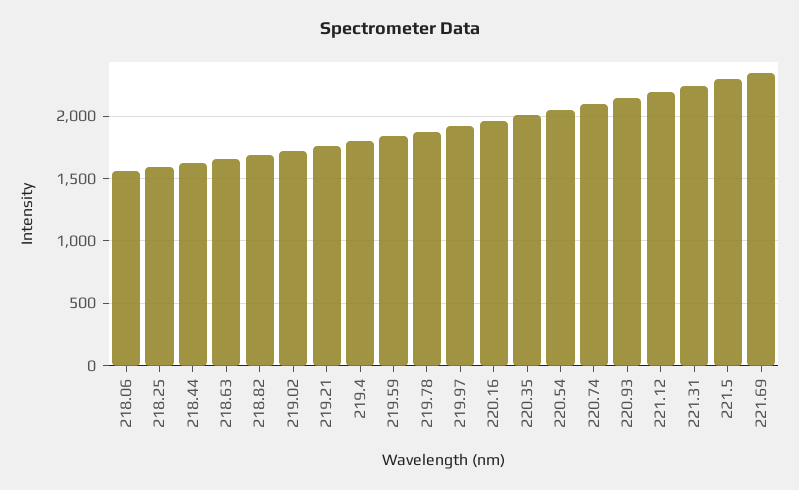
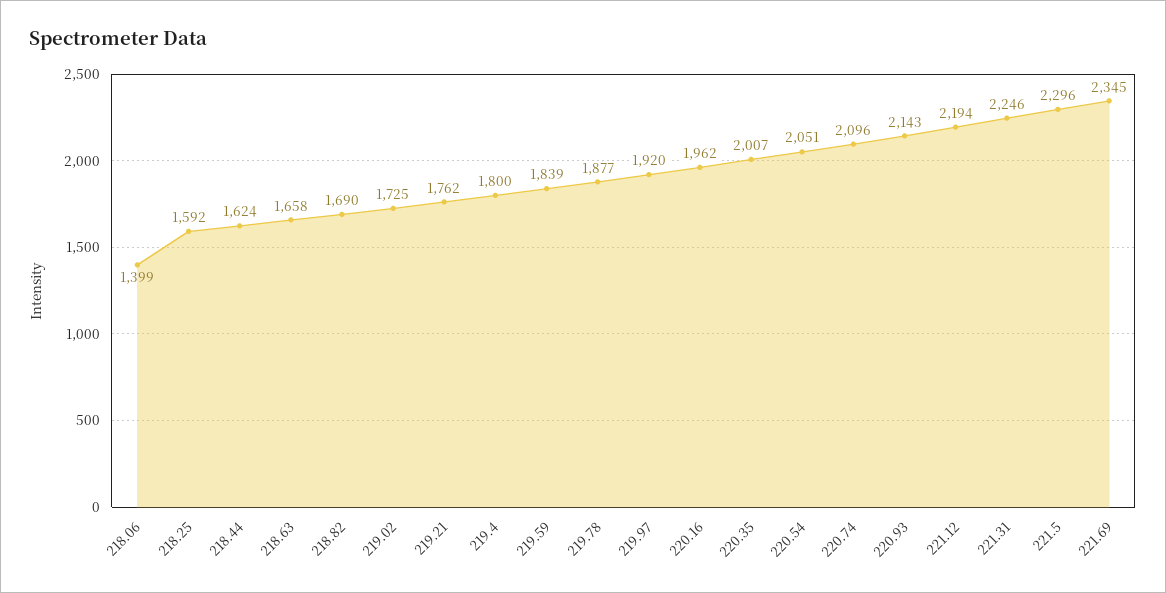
218.06: 1550 -> 1399

